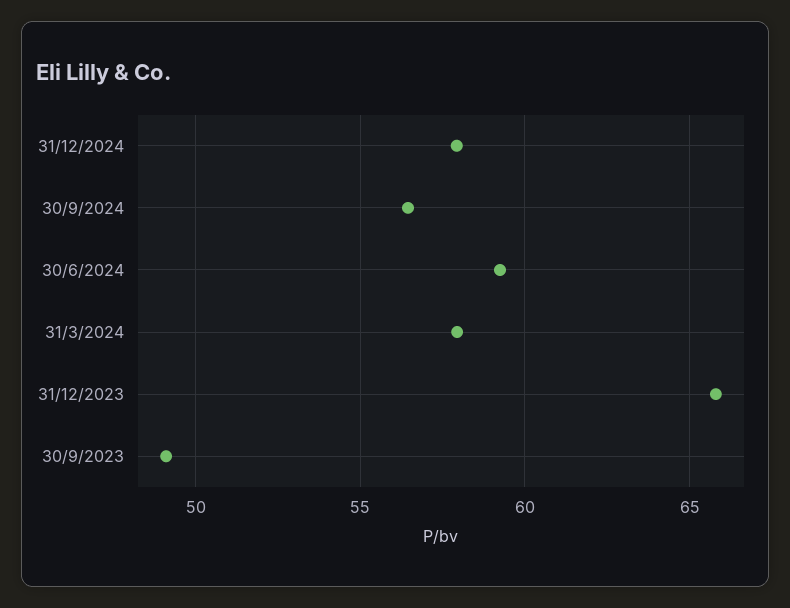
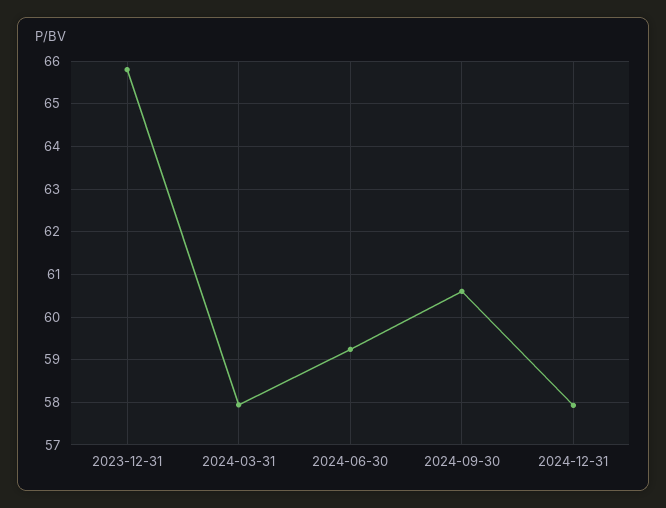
30/9/2024: 56.5 -> 60.6
30/9/2023: 49 -> none

